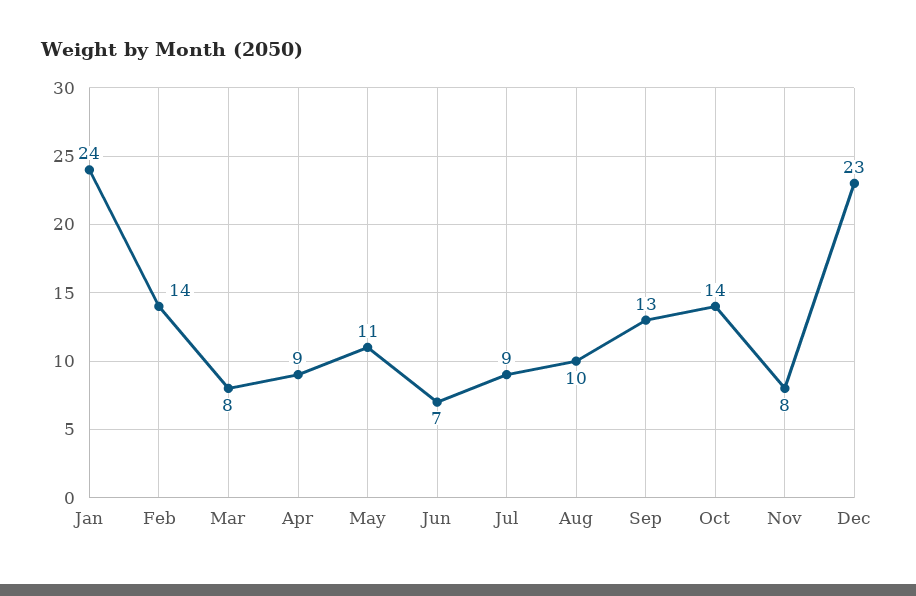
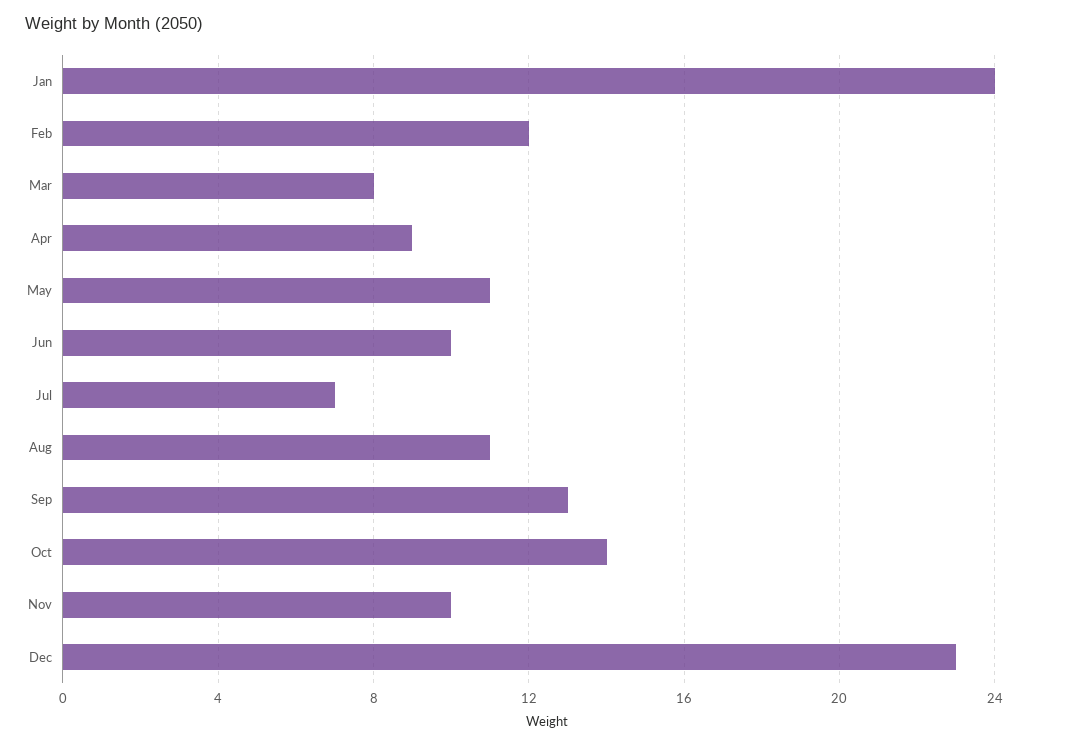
Feb: 14 -> 12
Jun: 7 -> 10
Jul: 9 -> 7
Aug: 10 -> 11
Nov: 8 -> 10

